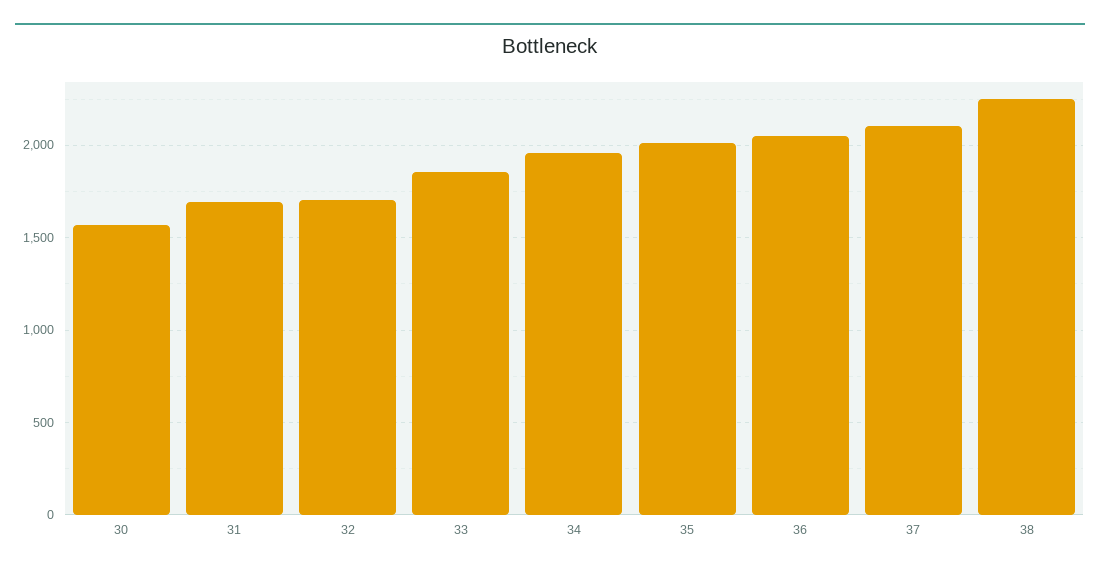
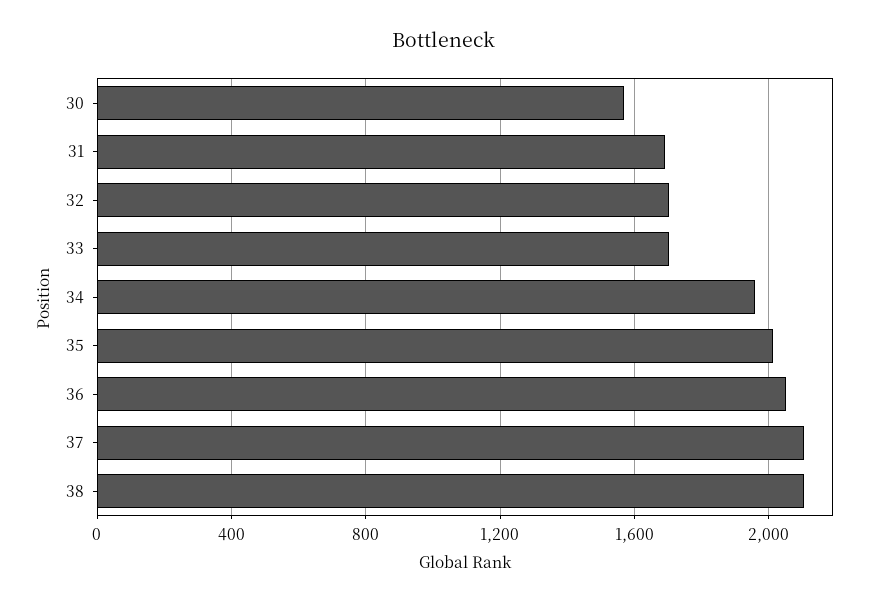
33: 1850 -> 1700
38: 2250 -> 2100

